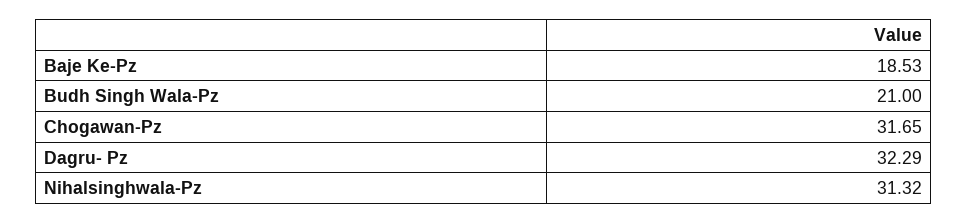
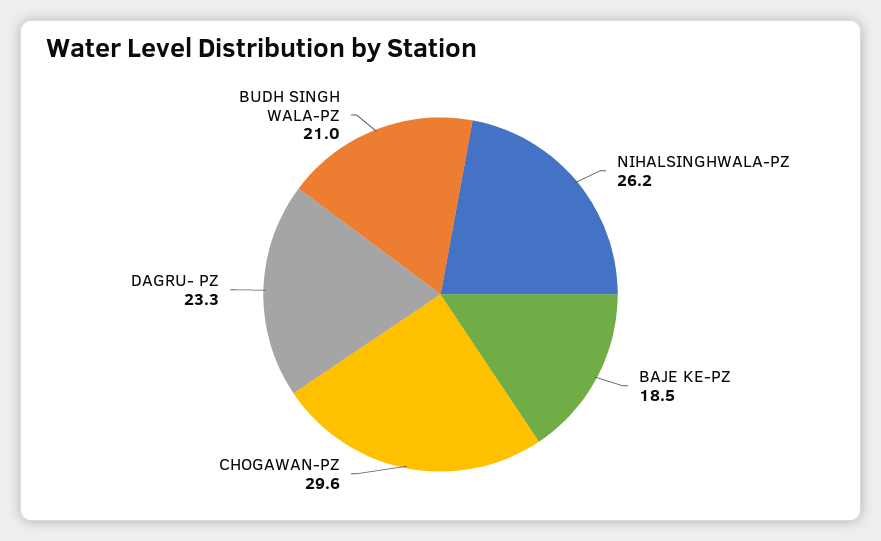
Chogawan-Pz: 31.65 -> 29.6
Dagru- Pz: 32.29 -> 23.3
Nihalsinghwala-Pz: 31.32 -> 26.2

